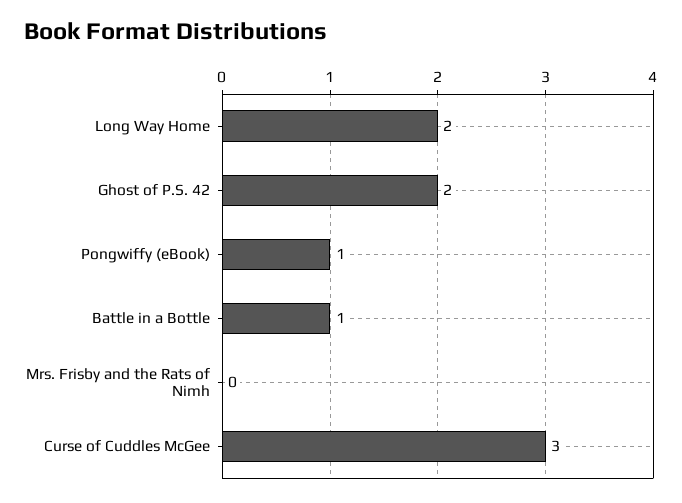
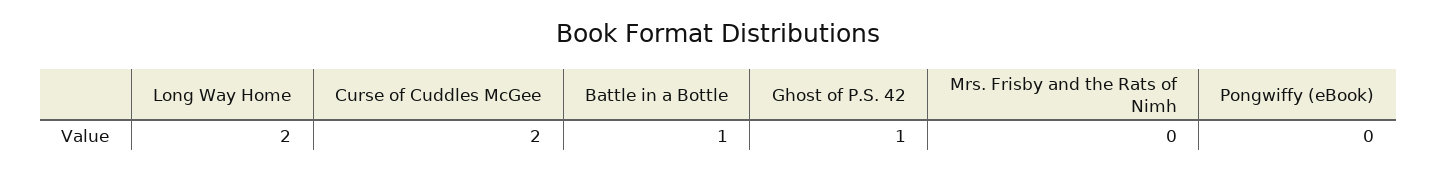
Ghost of P.S. 42: 2 -> 1
Pongwiffy (eBook): 1 -> 0
Curse of Cuddles McGee: 3 -> 2

